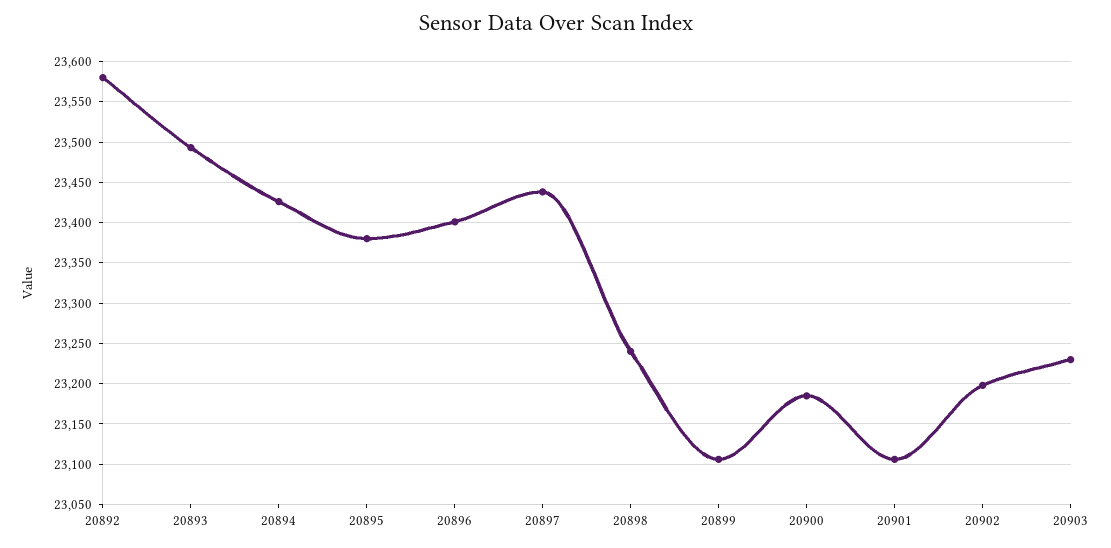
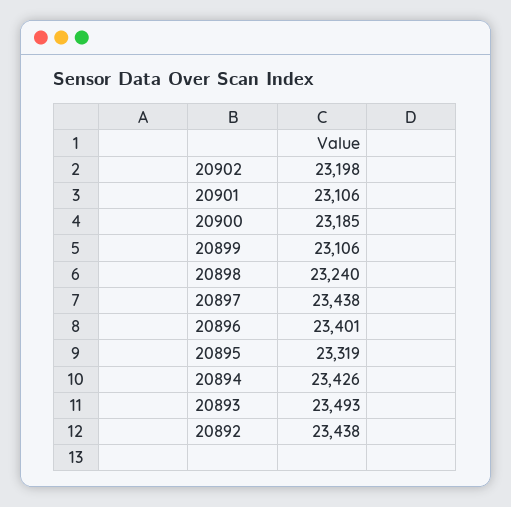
20892: 23580 -> 23438
20895: 23380 -> 23319
20903: 23230 -> none

